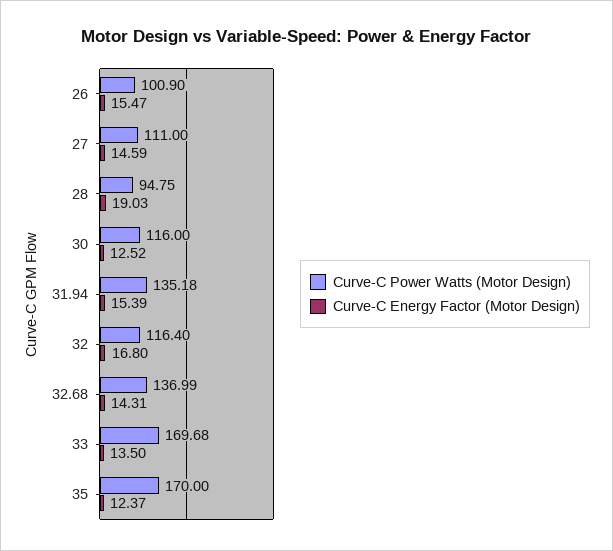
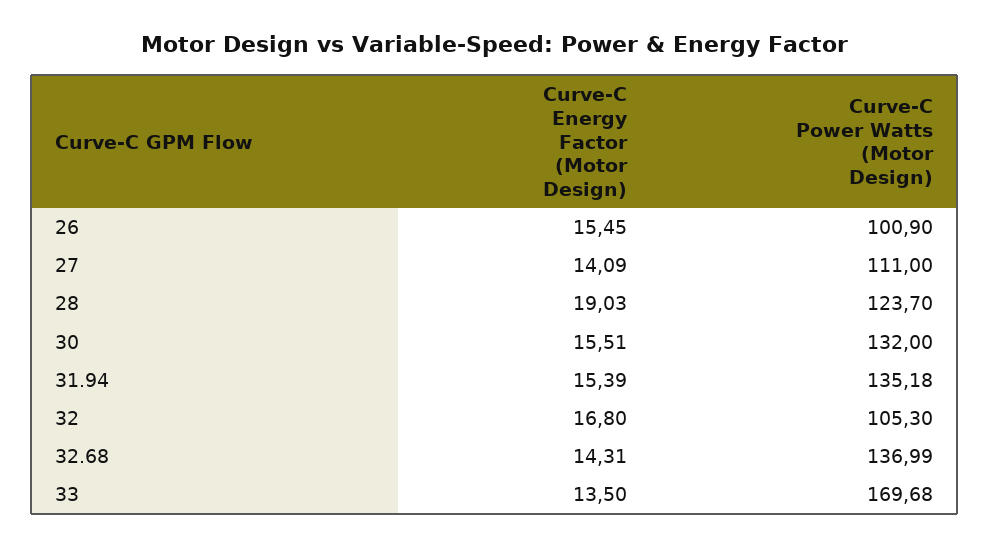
Curve-C Energy Factor (Motor Design), 26: 15.47 -> 15.45
Curve-C Energy Factor (Motor Design), 27: 14.59 -> 14.09
Curve-C Power Watts (Motor Design), 28: 94.75 -> 123.7
Curve-C Power Watts (Motor Design), 30: 116 -> 132
Curve-C Energy Factor (Motor Design), 30: 12.52 -> 15.51
Curve-C Power Watts (Motor Design), 32: 116.4 -> 105.3
Curve-C Power Watts (Motor Design), 35: 170 -> none
Curve-C Energy Factor (Motor Design), 35: 12.37 -> none

